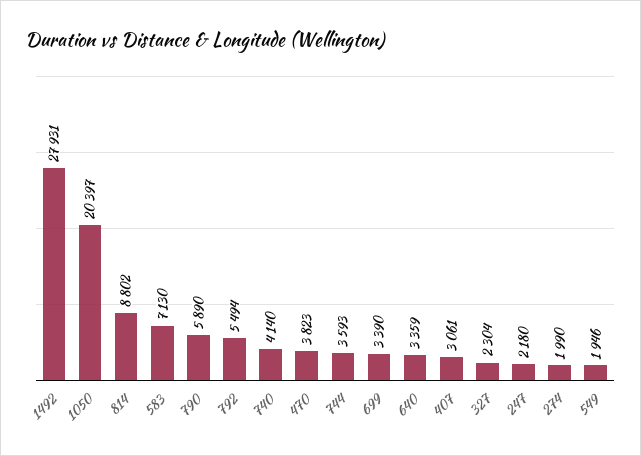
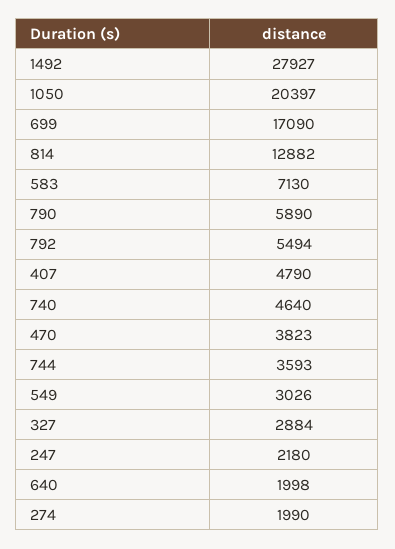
1492: 27931 -> 27927
814: 8802 -> 12882
740: 4140 -> 4640
699: 3390 -> 17090
640: 3359 -> 1998
407: 3061 -> 4790
327: 2304 -> 2884
549: 1946 -> 3026

